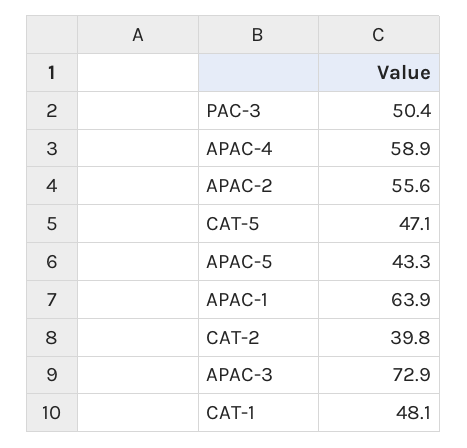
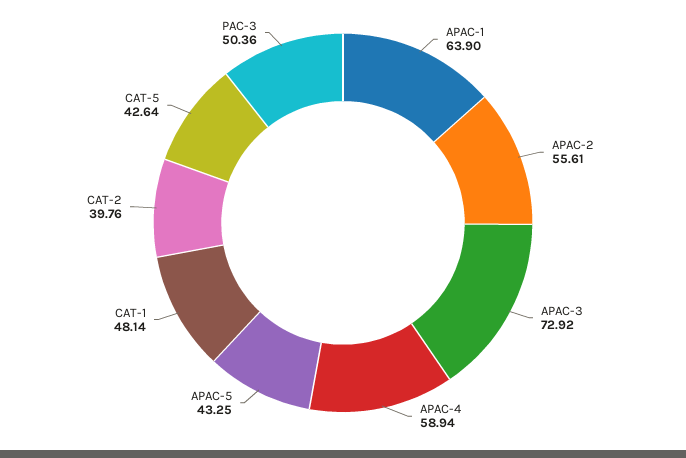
CAT-5: 47.1 -> 42.64

